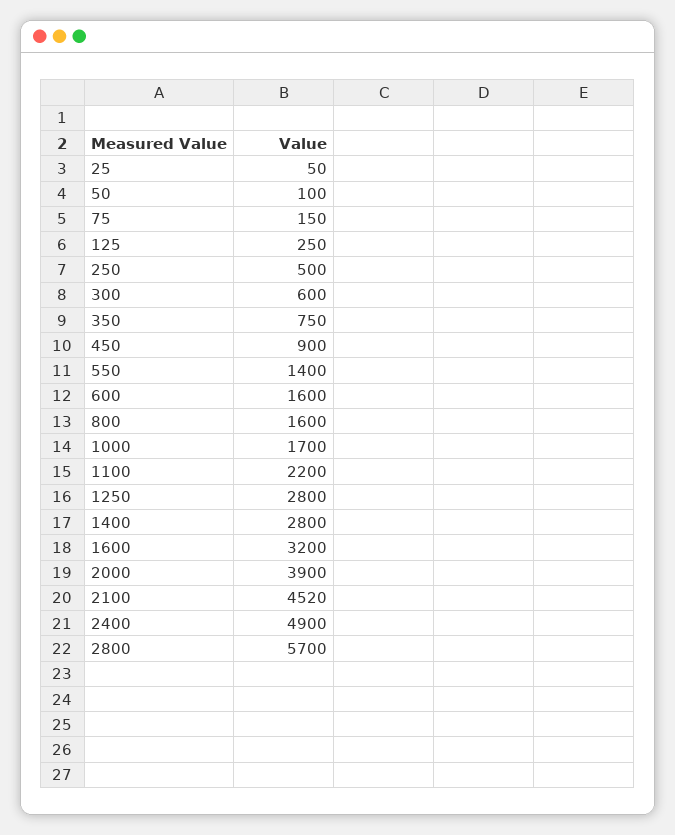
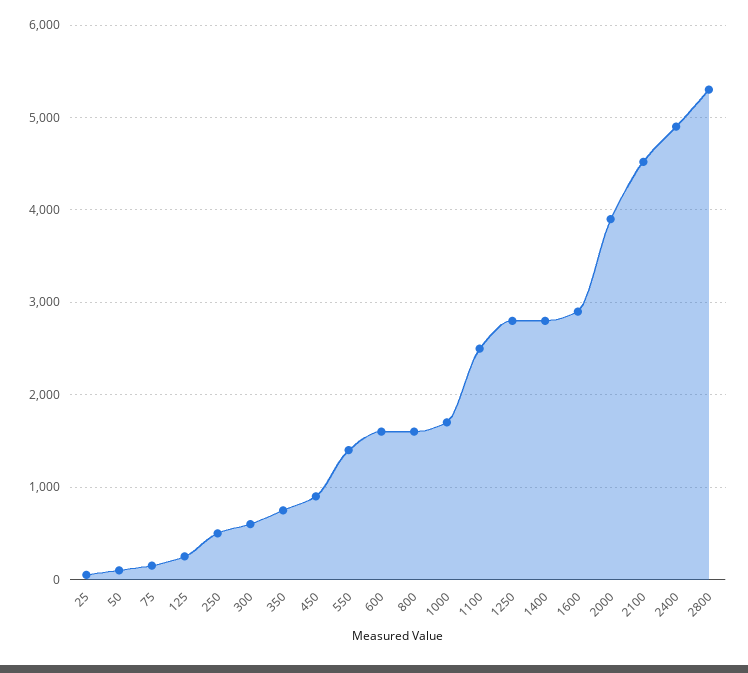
1100: 2200 -> 2500
1600: 3200 -> 2900
2800: 5700 -> 5300

